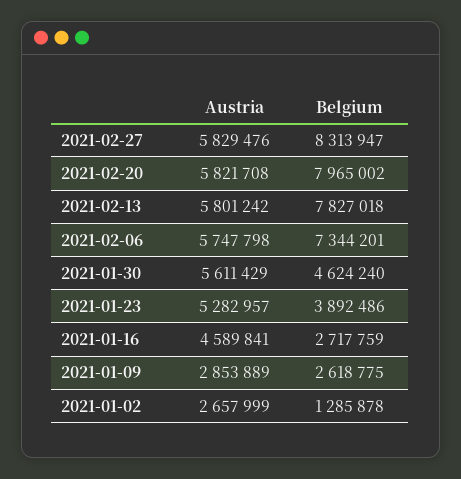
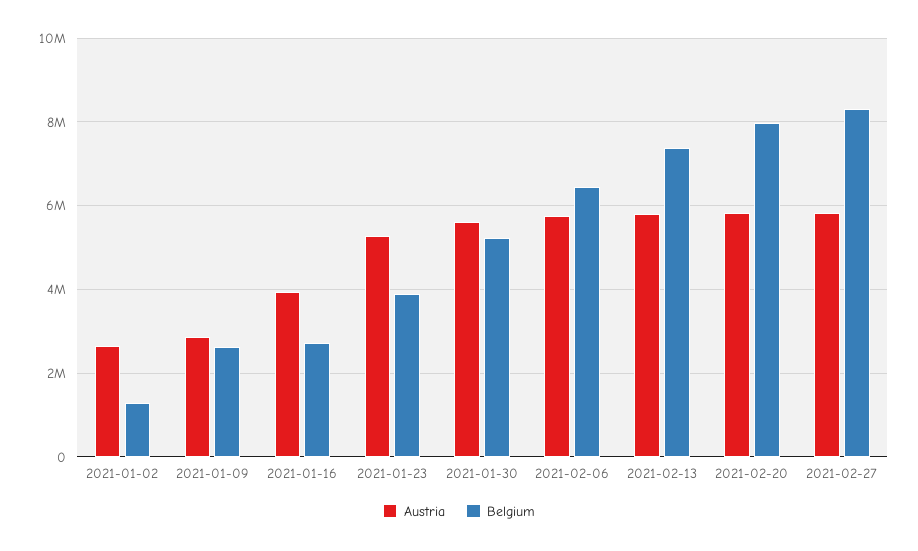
Belgium, 2021-02-13: 7827018 -> 7400000
Belgium, 2021-02-06: 7344201 -> 6400000
Belgium, 2021-01-30: 4624240 -> 5200000
Austria, 2021-01-16: 4589841 -> 4000000

